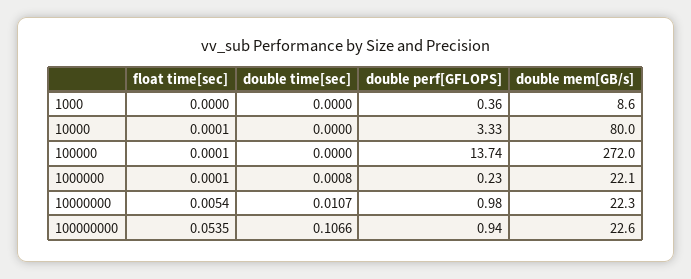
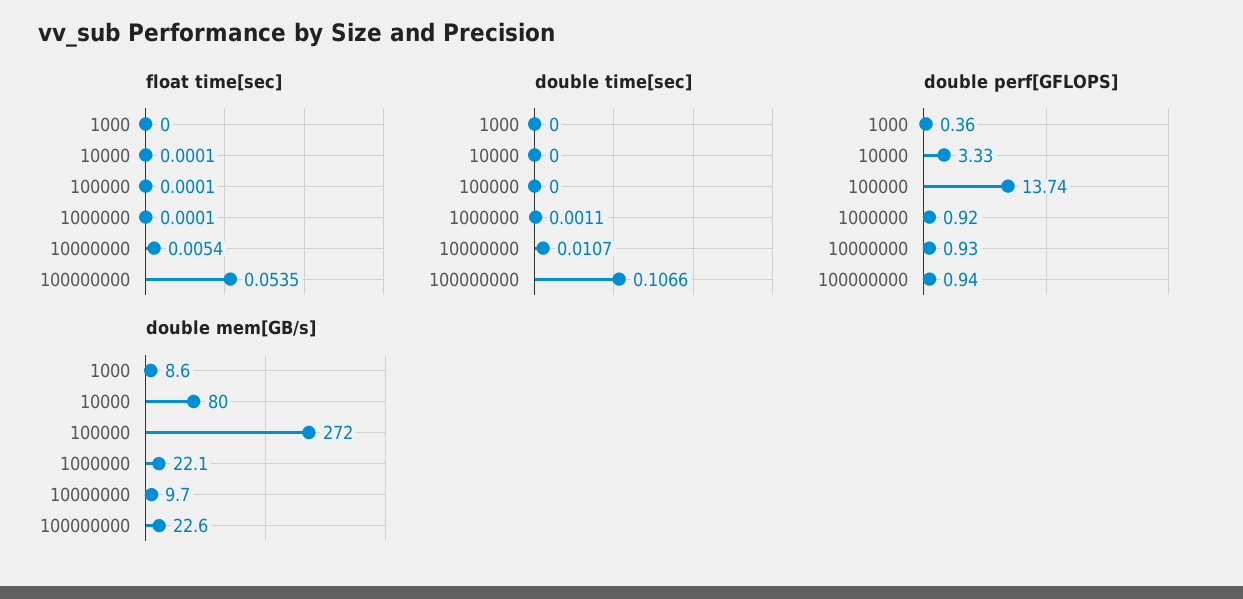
double time[sec], 1000000: 0.0008 -> 0.0011
double perf[GFLOPS], 1000000: 0.23 -> 0.92
double perf[GFLOPS], 10000000: 0.98 -> 0.93
double mem[GB/s], 10000000: 22.3 -> 9.7

